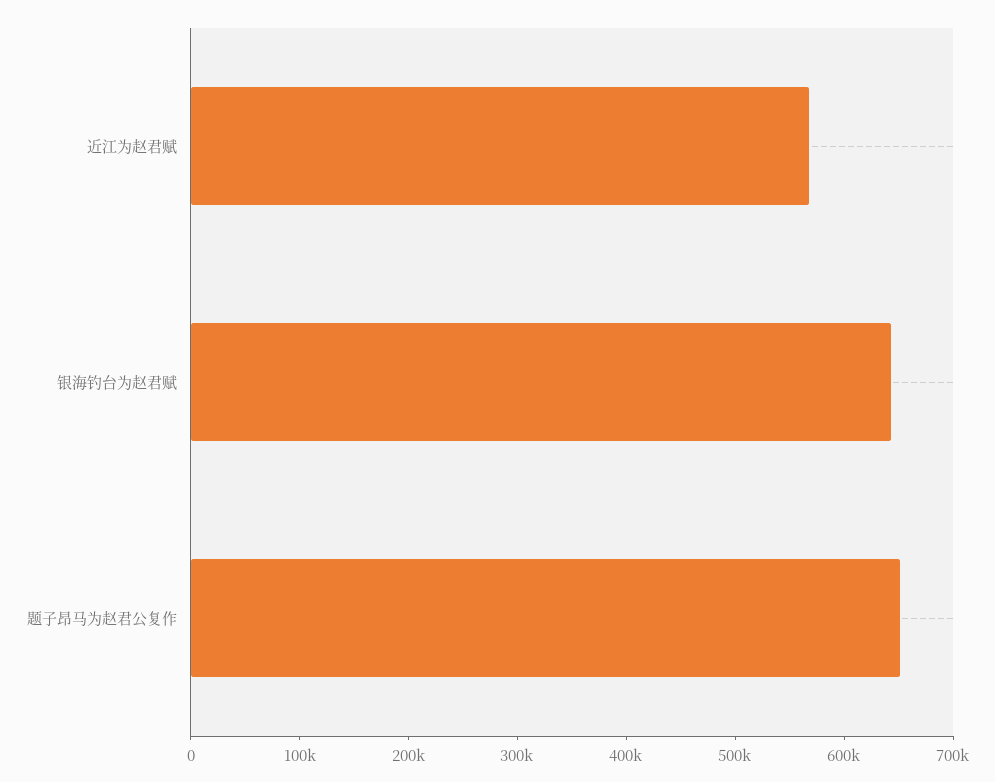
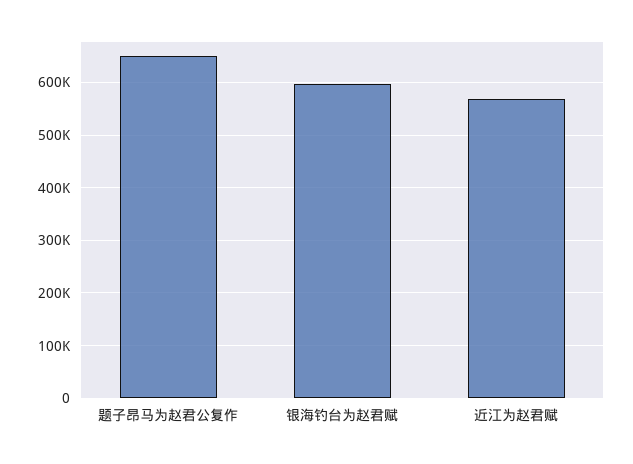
银海钓台为赵君赋: 640000 -> 600000

